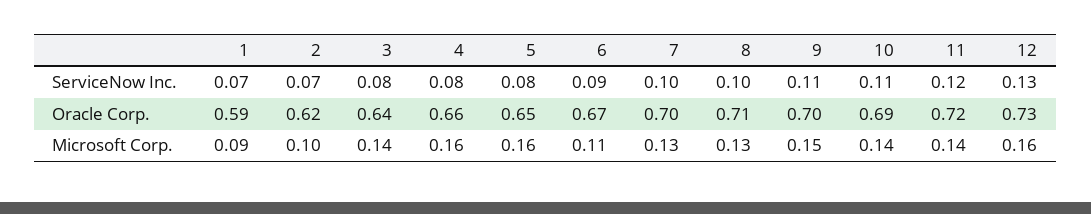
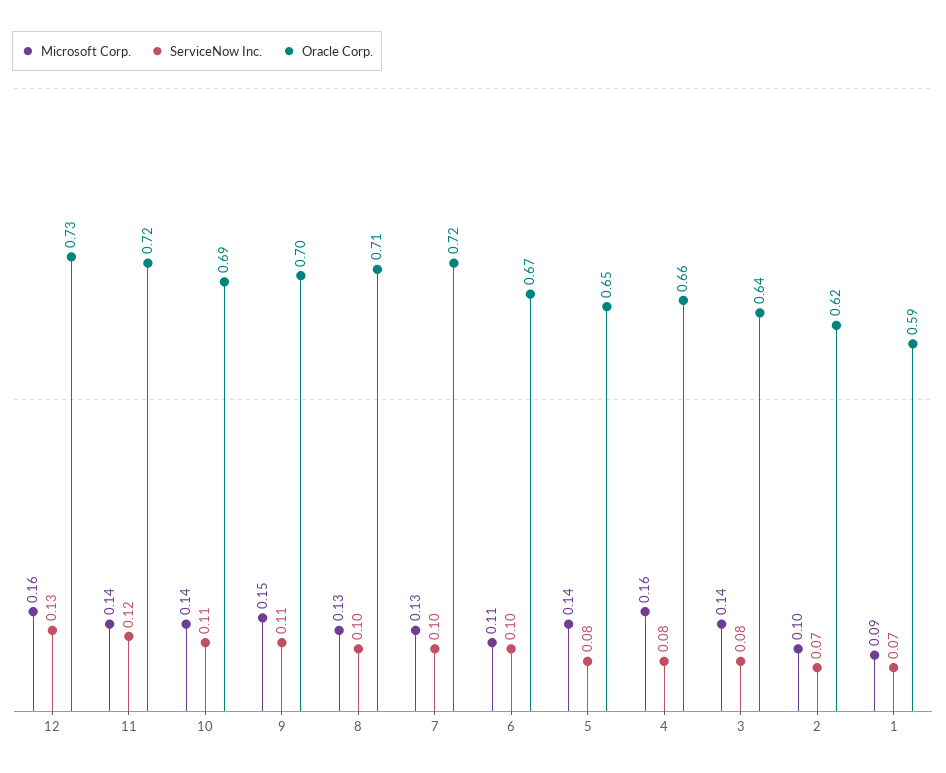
ServiceNow Inc., 6: 0.09 -> 0.1
Oracle Corp., 7: 0.7 -> 0.72
Microsoft Corp., 5: 0.16 -> 0.14

